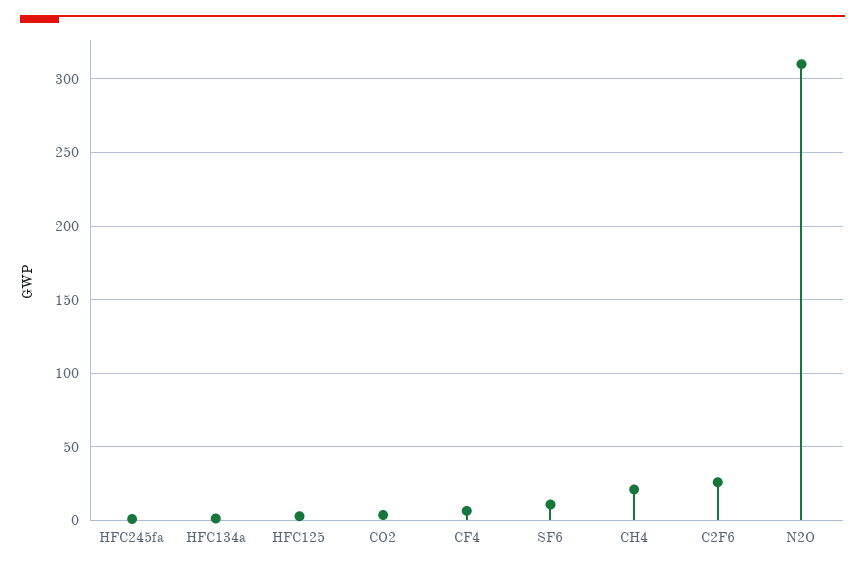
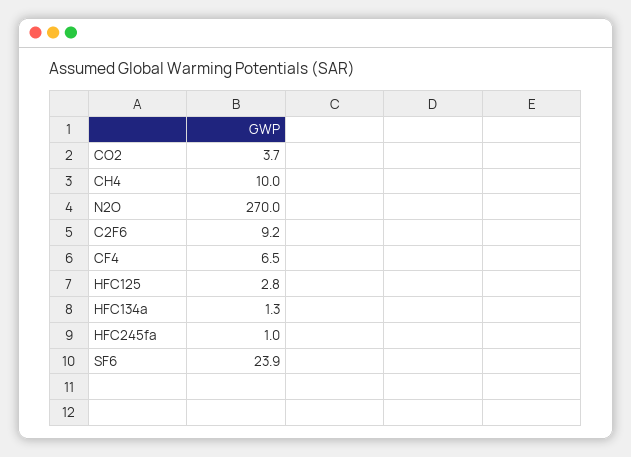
SF6: 10 -> 23.9
CH4: 20 -> 10
C2F6: 25 -> 9.2
N2O: 310 -> 270

